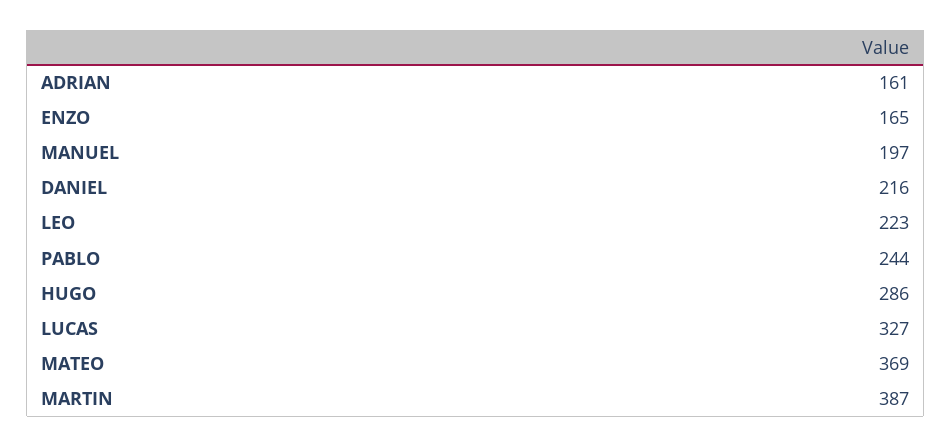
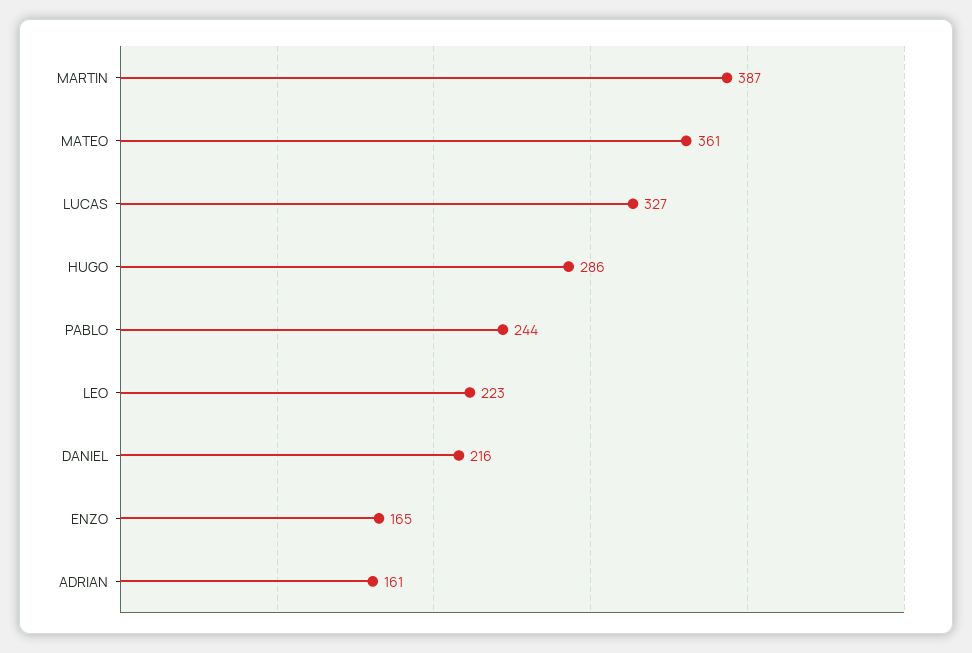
MANUEL: 197 -> none
MATEO: 369 -> 361

